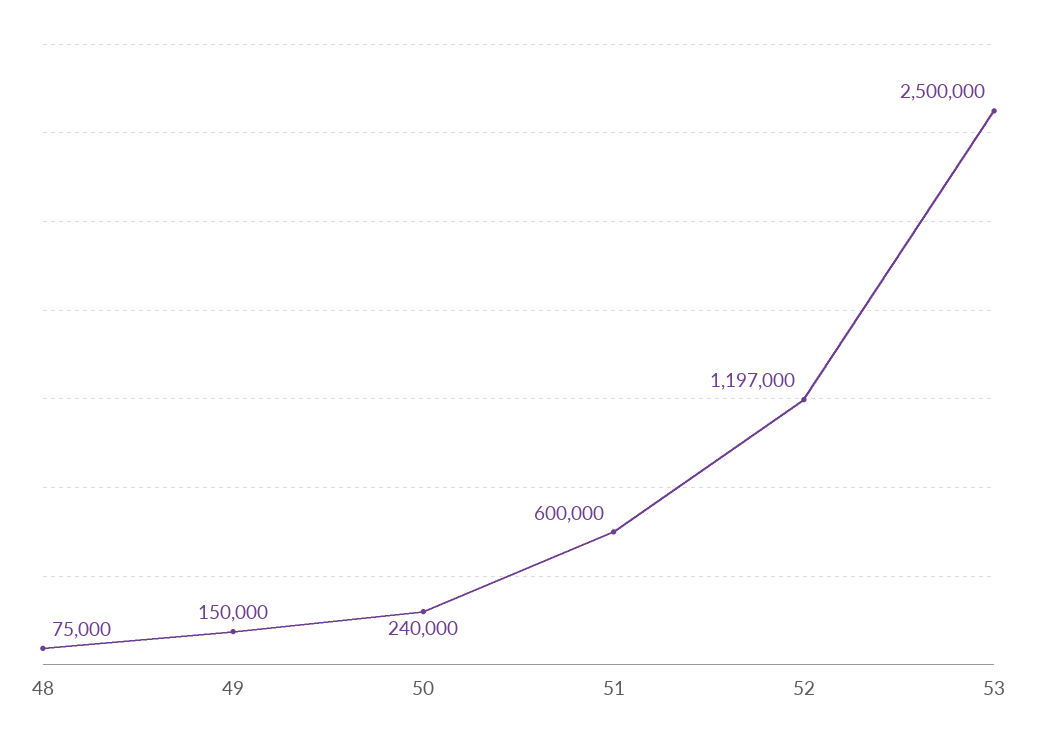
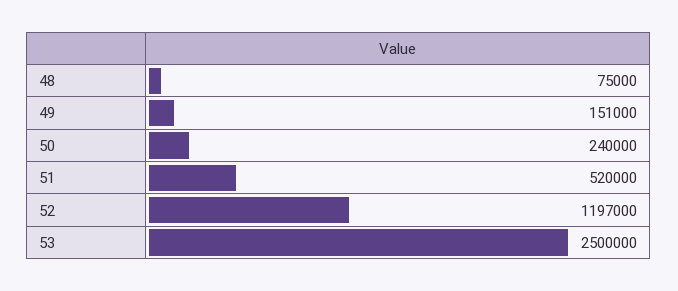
49: 150000 -> 151000
51: 600000 -> 520000

